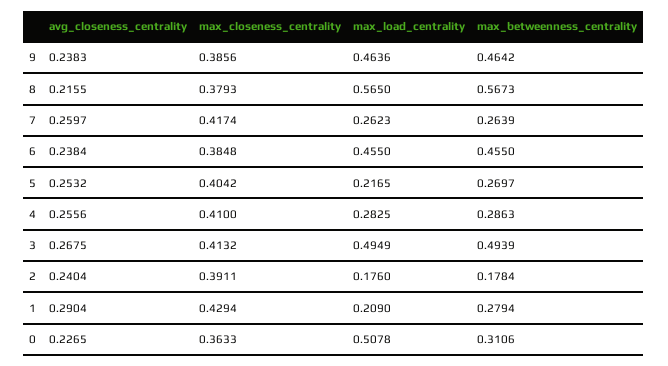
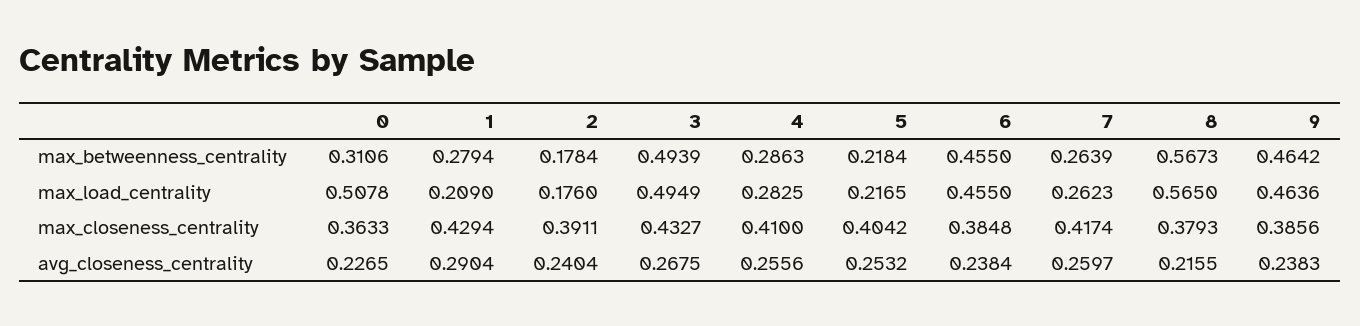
max_betweenness_centrality, 5: 0.2697 -> 0.2184
max_closeness_centrality, 3: 0.4132 -> 0.4327

